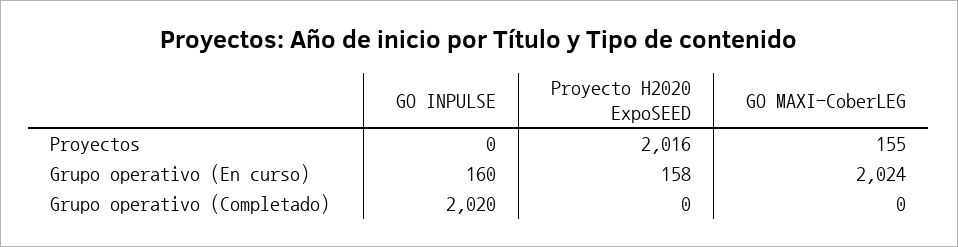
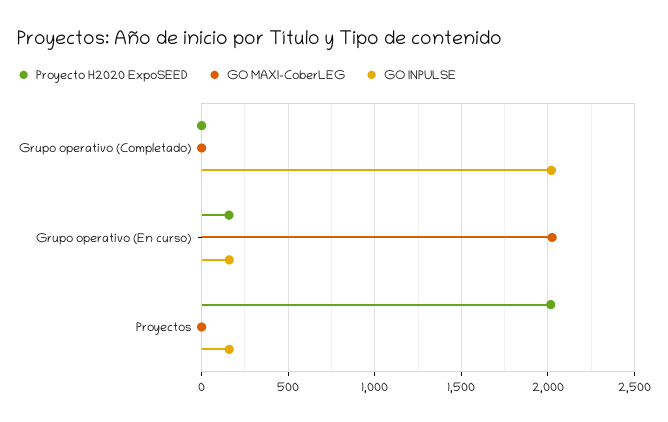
GO INPULSE, Proyectos: 0 -> 150
GO MAXI-CoberLEG, Proyectos: 155 -> 0

